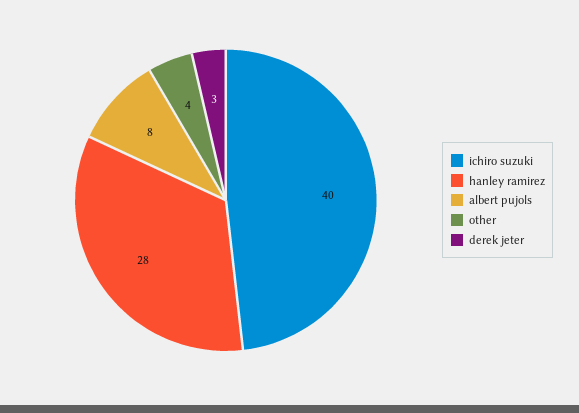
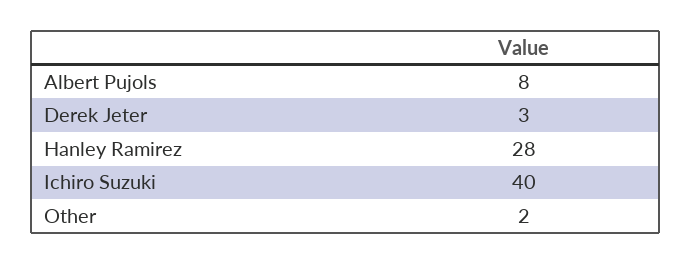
other: 4 -> 2

